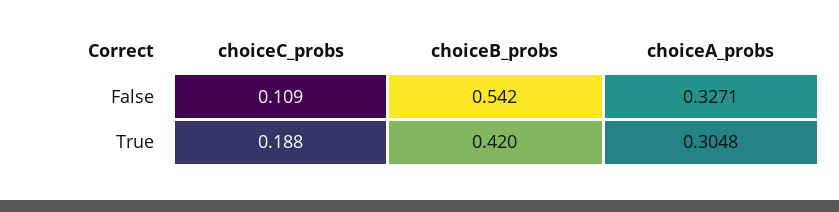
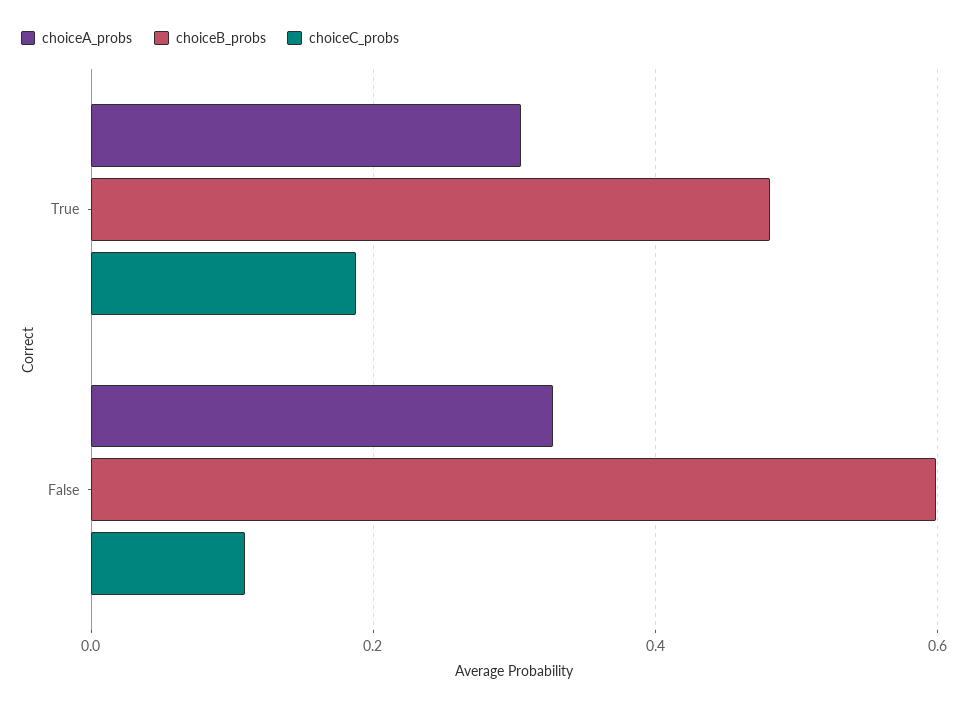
choiceB_probs, False: 0.542 -> 0.6
choiceB_probs, True: 0.42 -> 0.48

